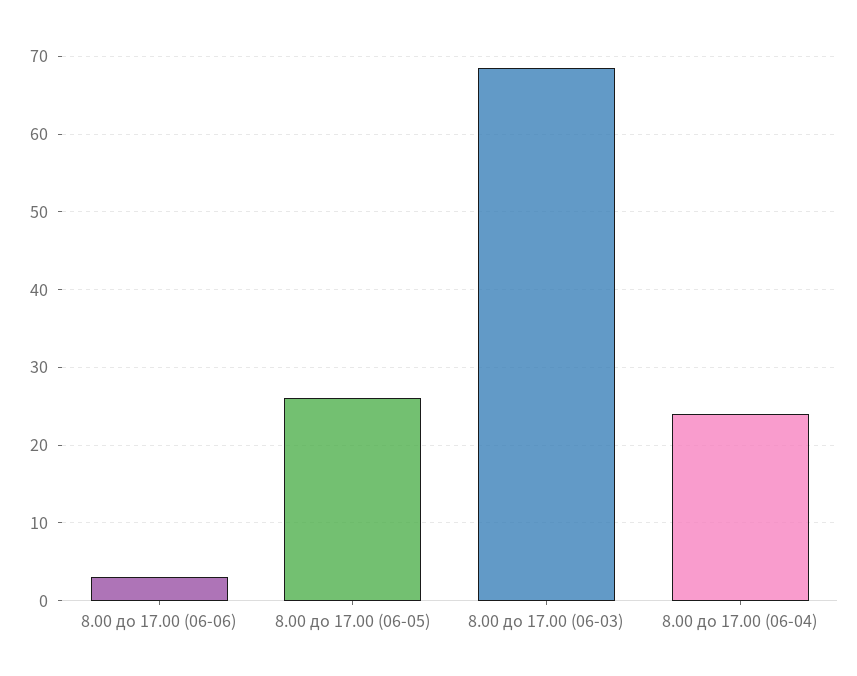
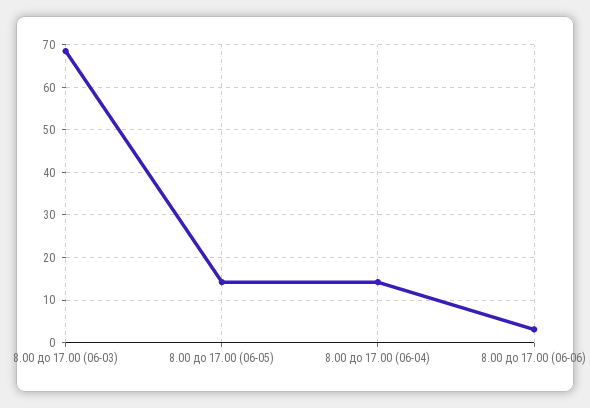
8.00 до 17.00 (06-05): 26 -> 14
8.00 до 17.00 (06-04): 24 -> 14

